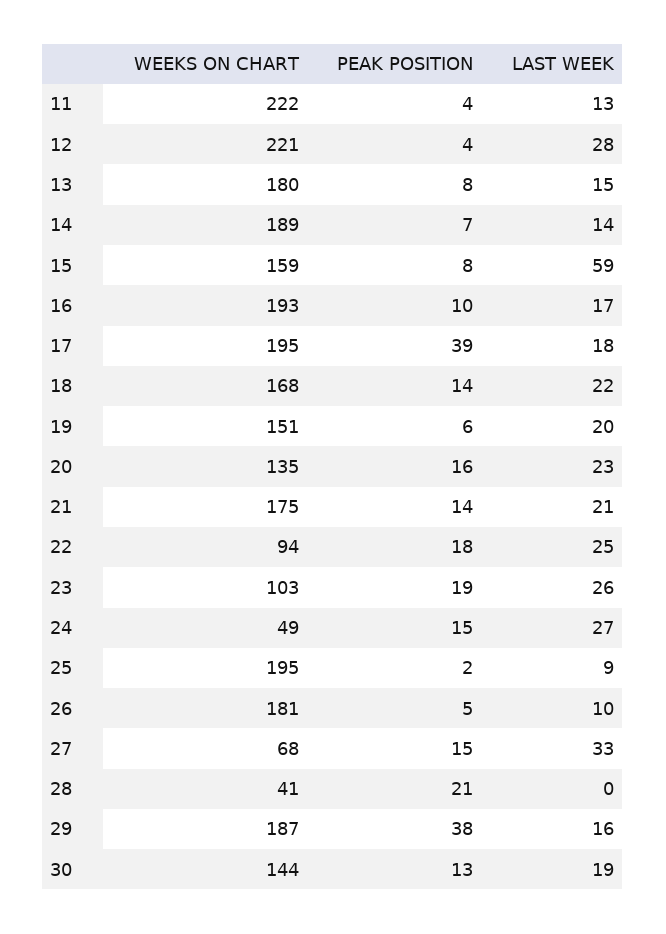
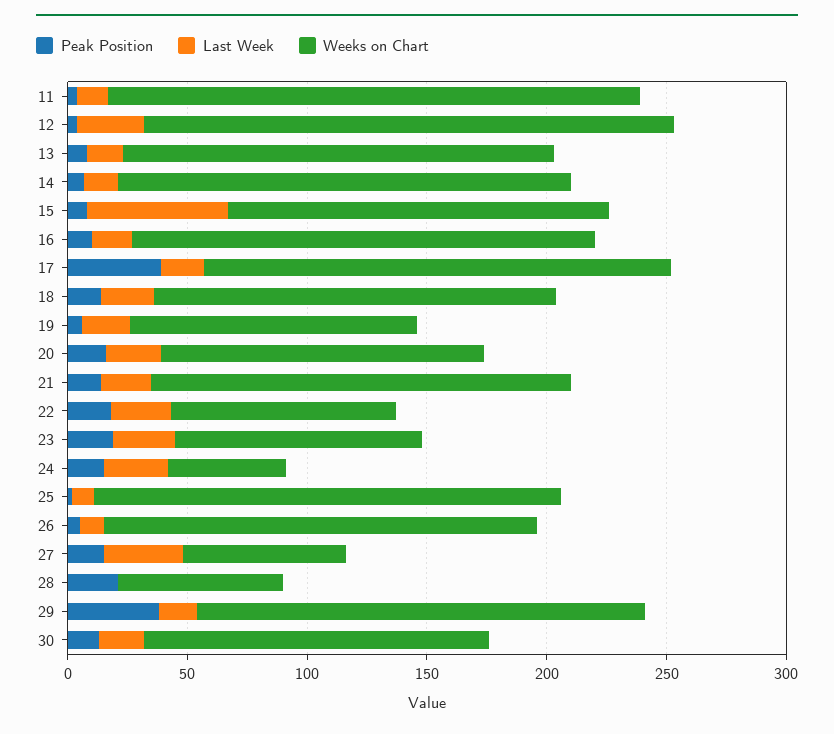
WEEKS ON CHART, 19: 151 -> 120
WEEKS ON CHART, 28: 41 -> 70

